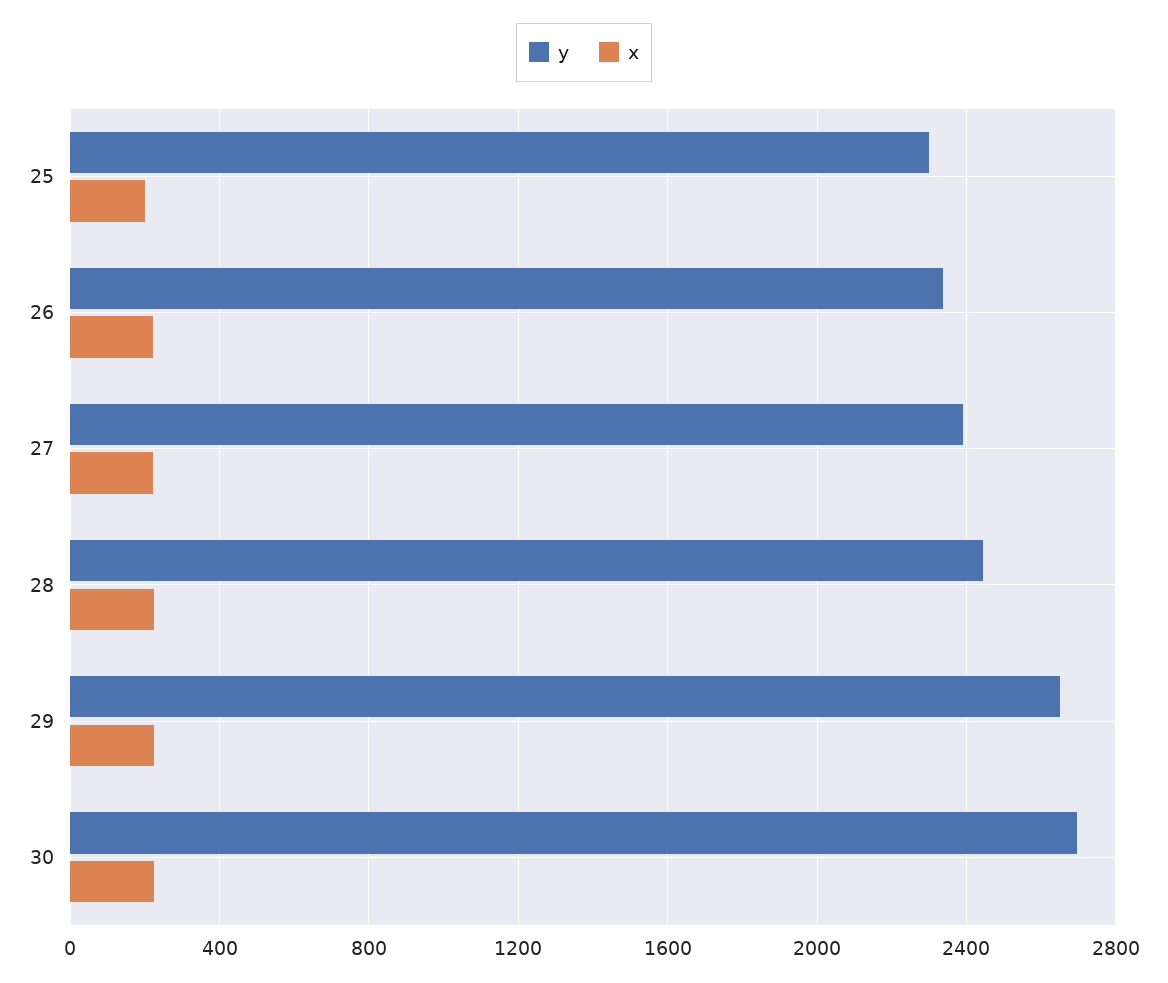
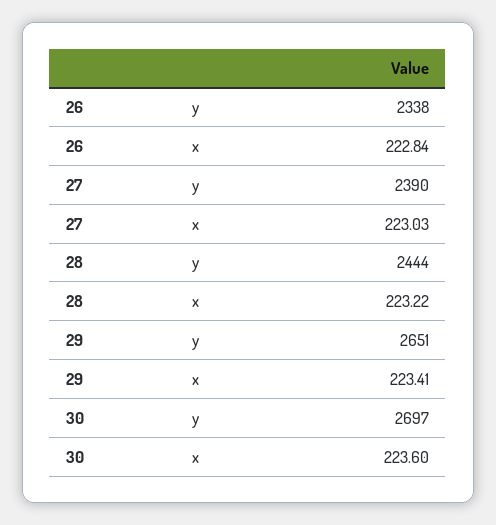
y, 25: 2300 -> none
x, 25: 200 -> none

